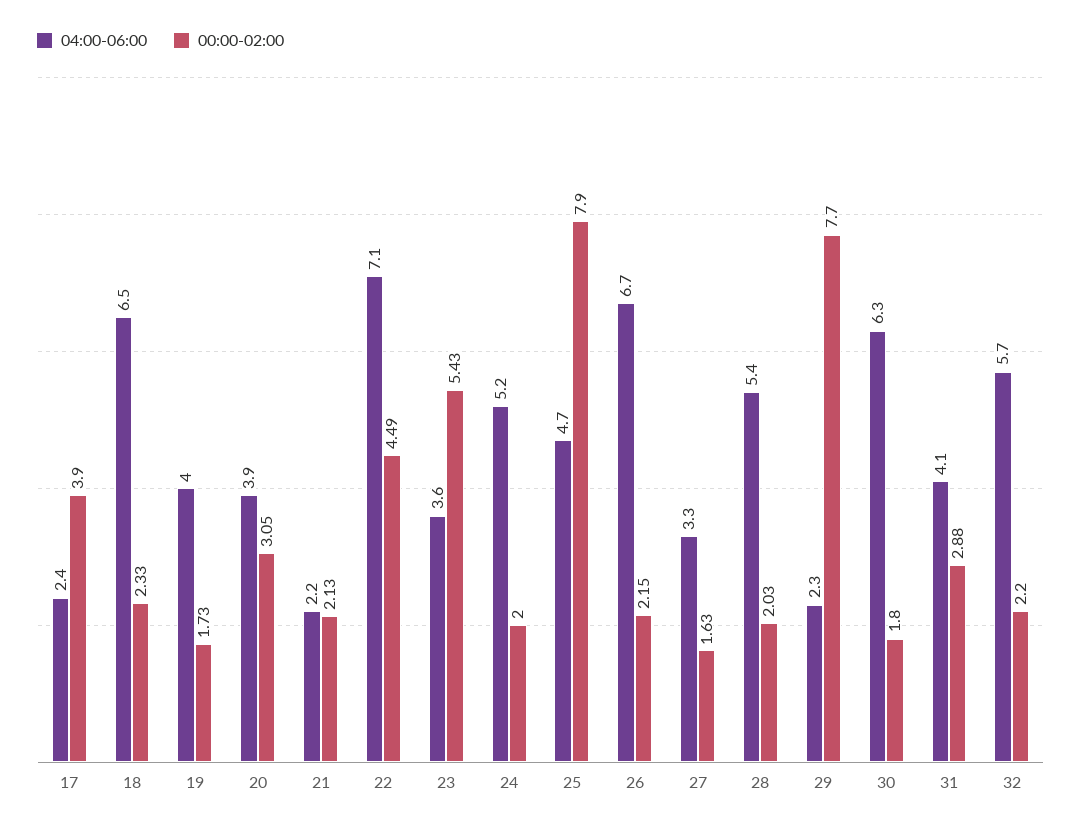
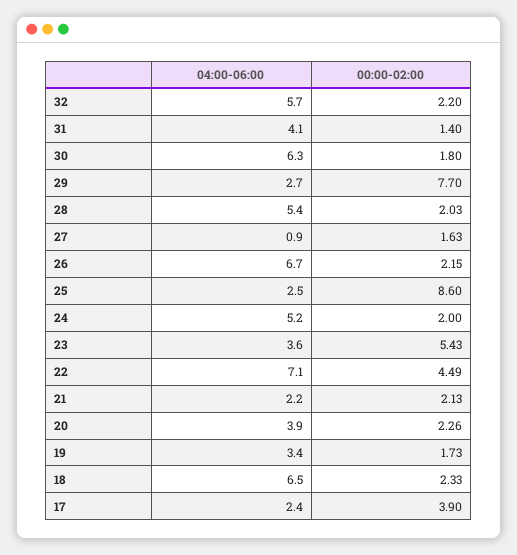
04:00-06:00, 19: 4 -> 3.4
00:00-02:00, 20: 3.05 -> 2.26
04:00-06:00, 25: 4.7 -> 2.5
00:00-02:00, 25: 7.9 -> 8.6
04:00-06:00, 27: 3.3 -> 0.9
04:00-06:00, 29: 2.3 -> 2.7
00:00-02:00, 31: 2.88 -> 1.4

